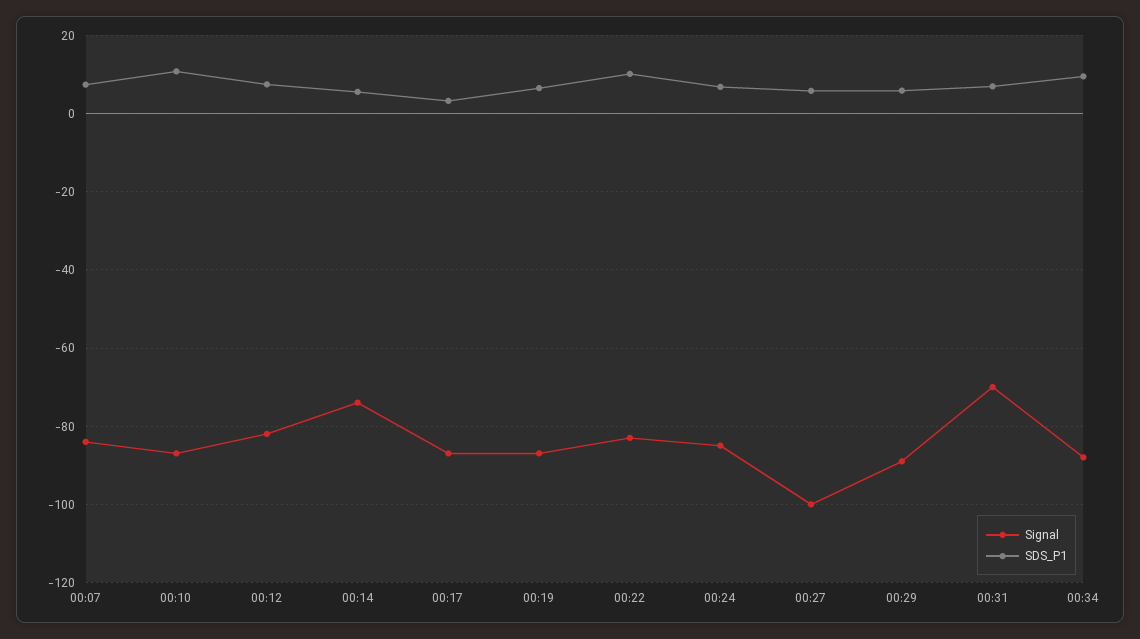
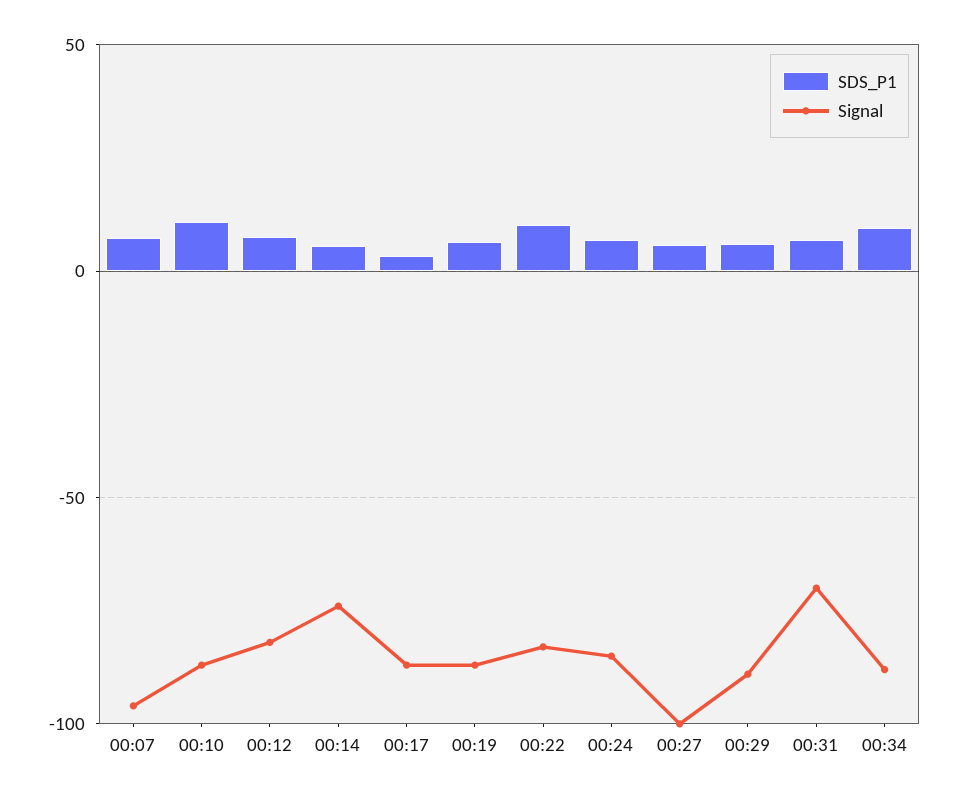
Signal, 00:07: -84 -> -95

